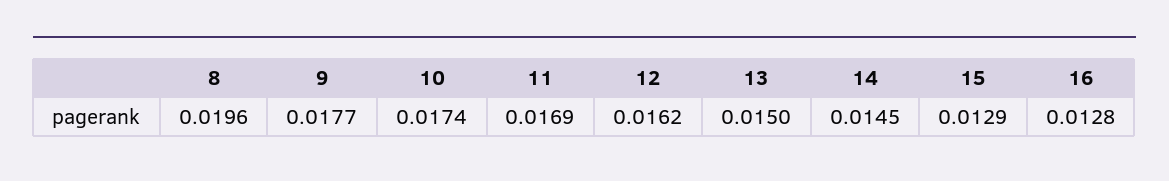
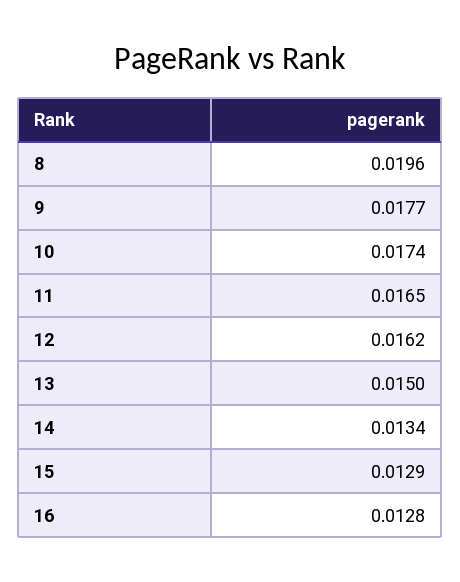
11: 0.0169 -> 0.0165
14: 0.0145 -> 0.0134

